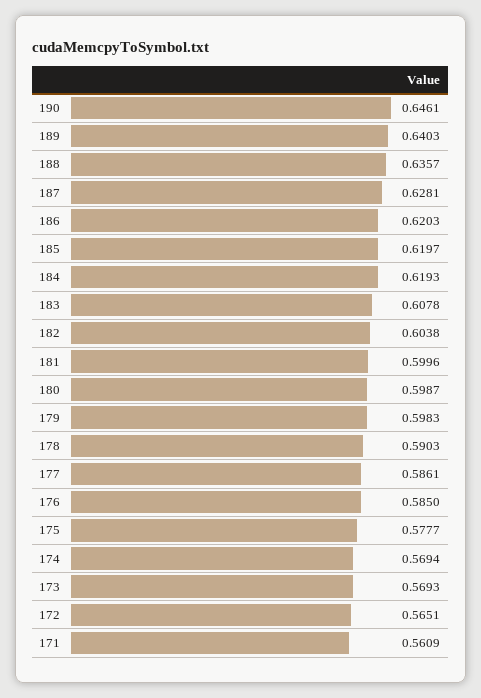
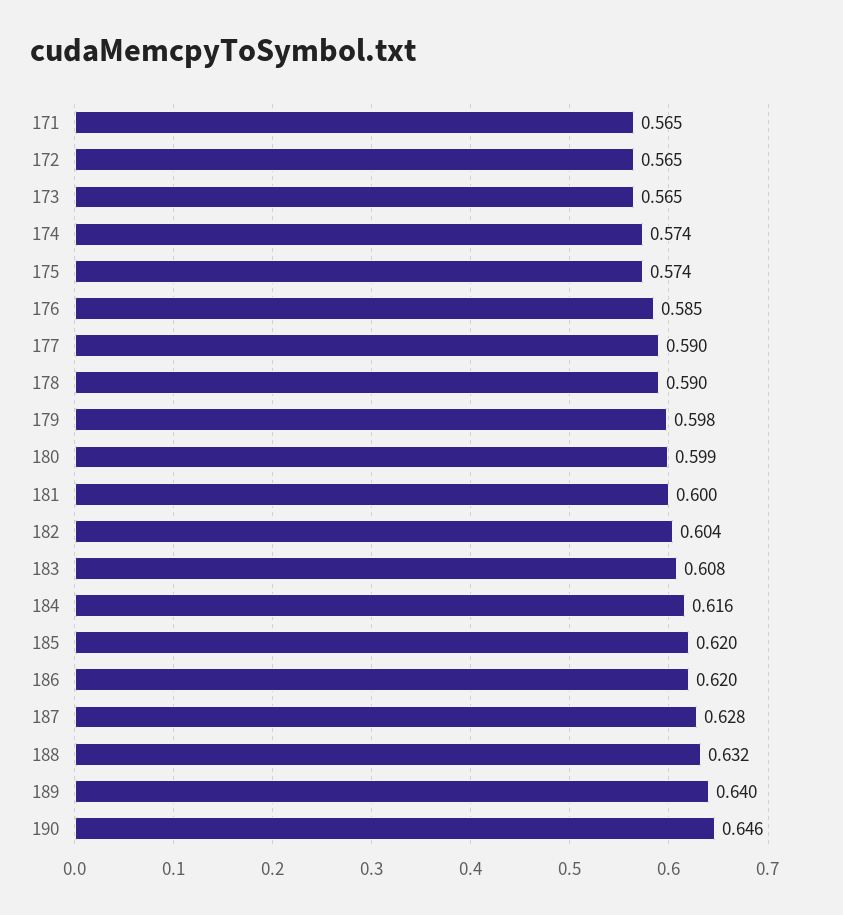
188: 0.6357 -> 0.632
184: 0.6193 -> 0.616
177: 0.5861 -> 0.59
175: 0.5777 -> 0.574
174: 0.5694 -> 0.574
173: 0.5693 -> 0.565
171: 0.5609 -> 0.565

